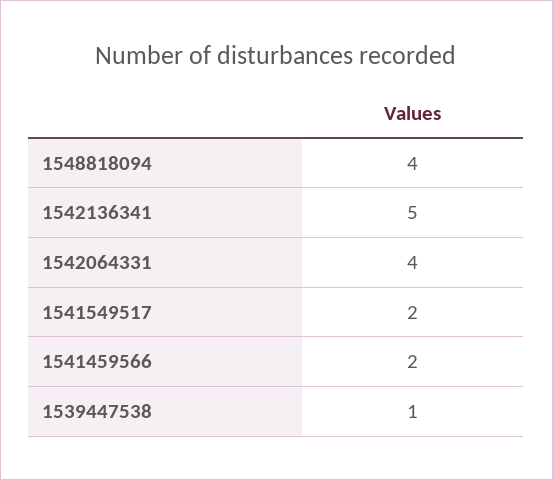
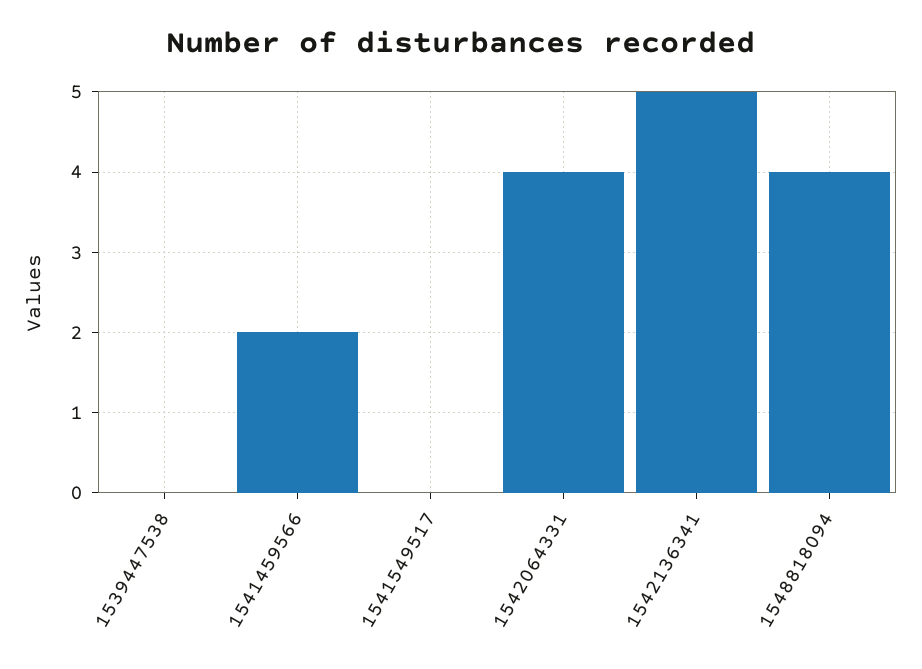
1541549517: 2 -> 0
1539447538: 1 -> 0

